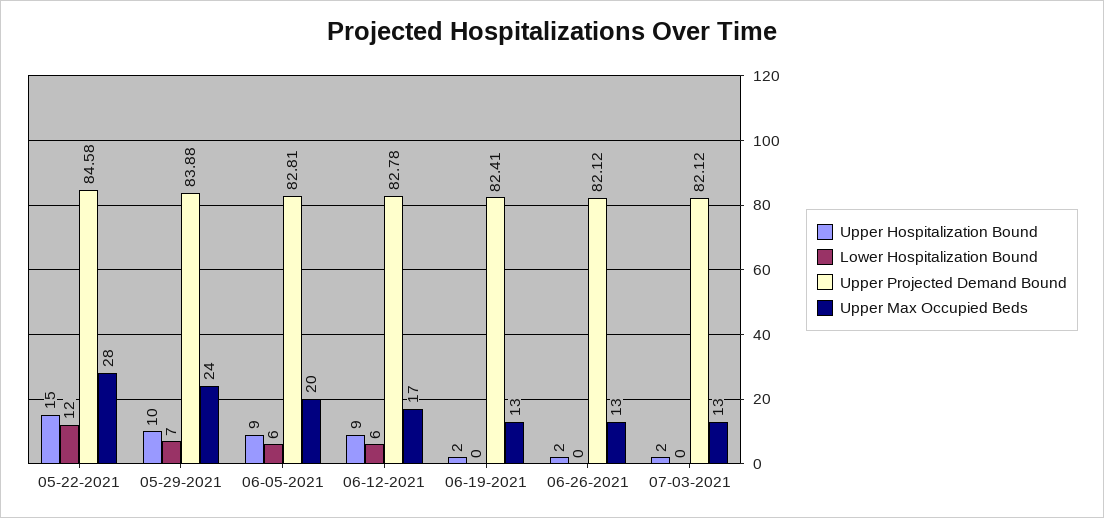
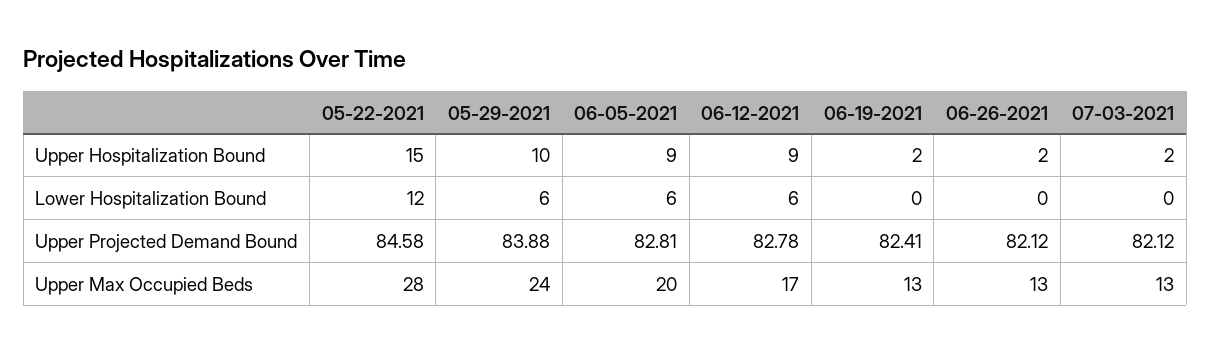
Lower Hospitalization Bound, 05-29-2021: 7 -> 6

